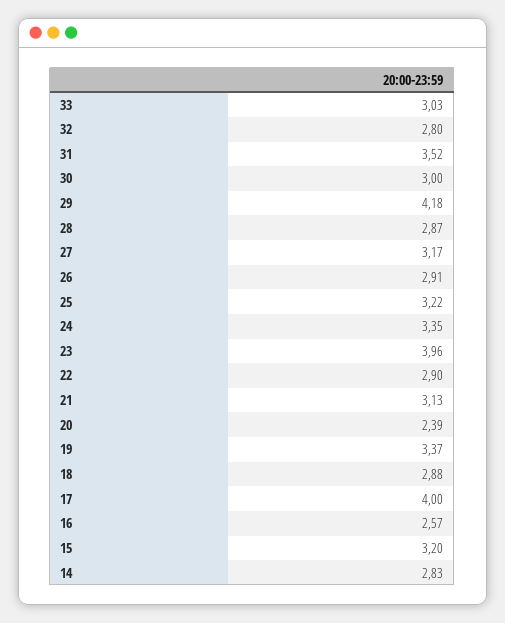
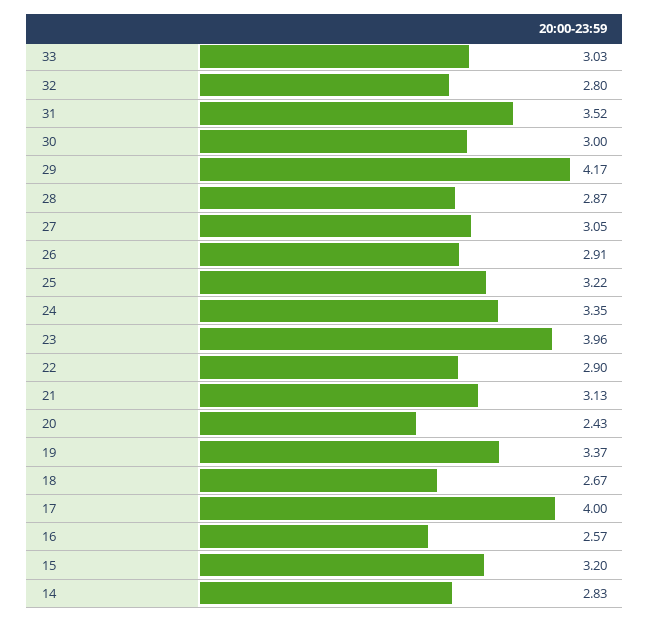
29: 4.18 -> 4.17
27: 3.17 -> 3.05
20: 2.39 -> 2.43
18: 2.88 -> 2.67

